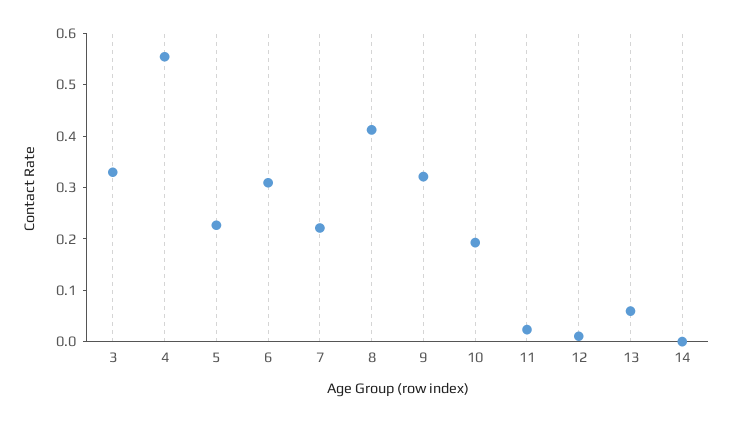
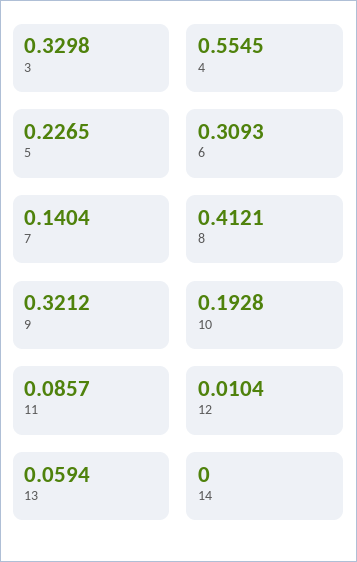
7: 0.22 -> 0.1404
11: 0.02 -> 0.0857

